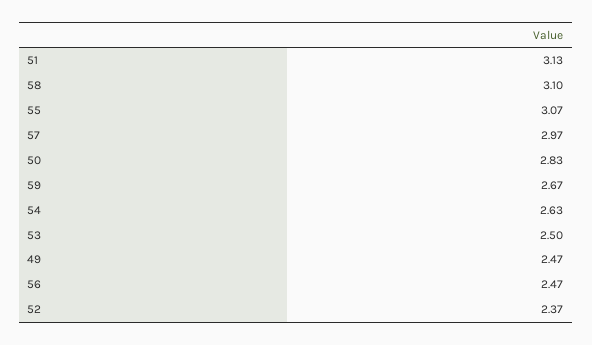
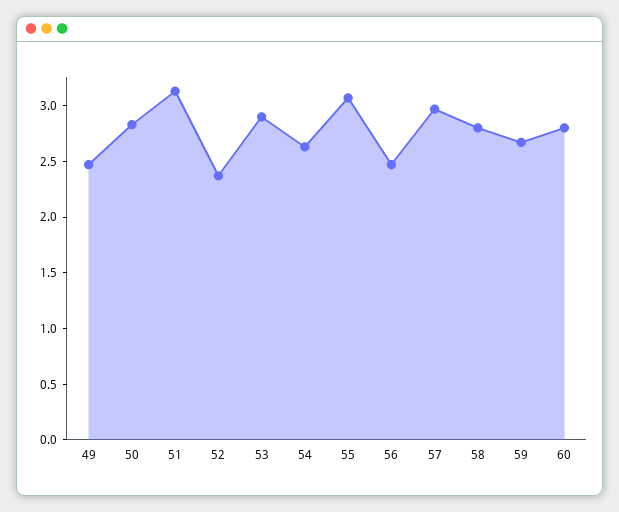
58: 3.1 -> 2.8
53: 2.5 -> 2.9
60: none -> 2.8

